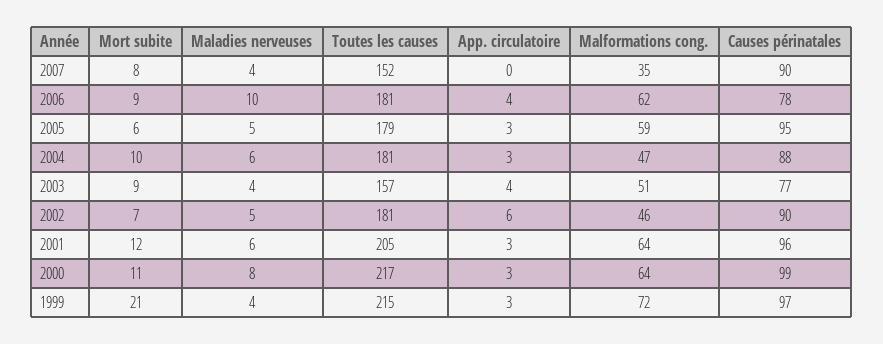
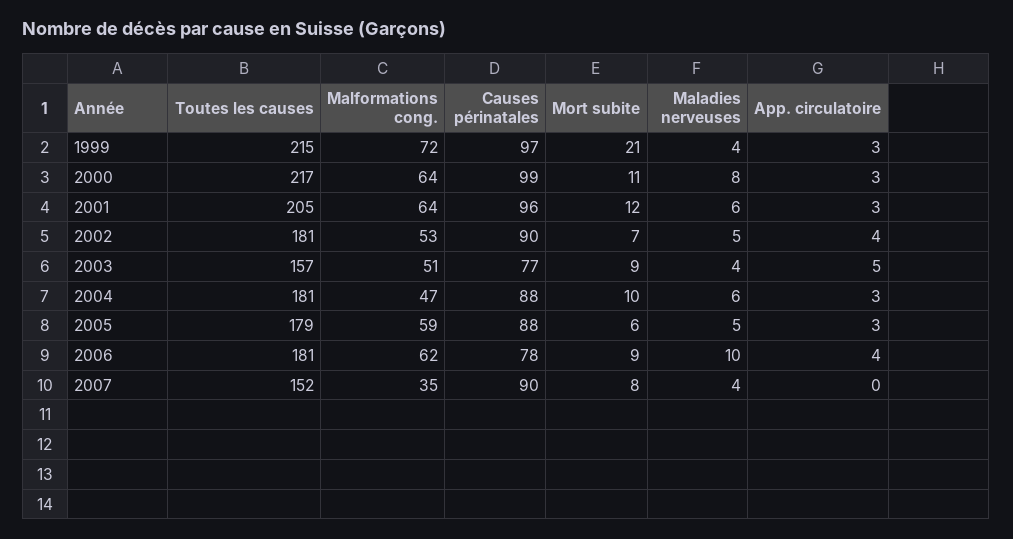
Causes périnatales, 2005: 95 -> 88
App. circulatoire, 2003: 4 -> 5
App. circulatoire, 2002: 6 -> 4
Malformations cong., 2002: 46 -> 53

